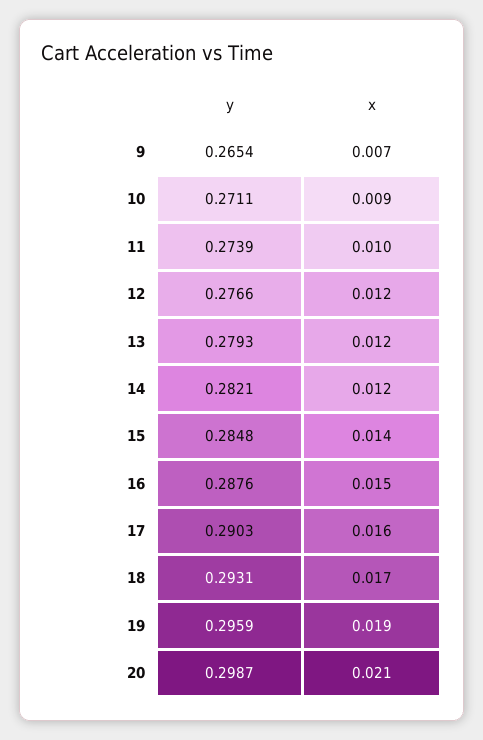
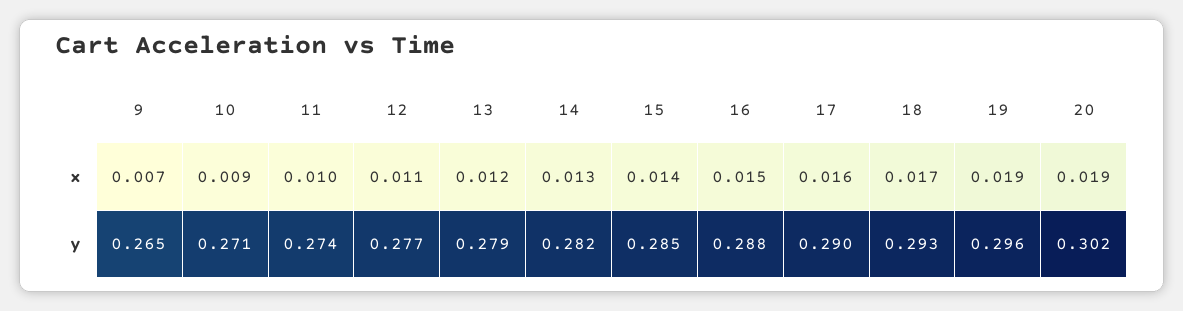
x, 12: 0.012 -> 0.011
x, 14: 0.012 -> 0.013
y, 20: 0.2987 -> 0.302
x, 20: 0.021 -> 0.019

